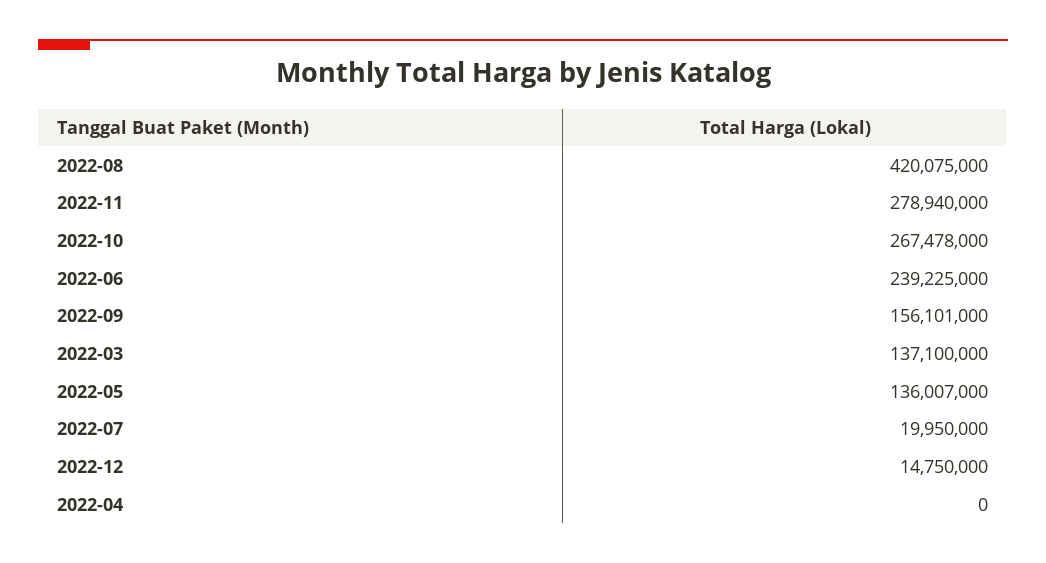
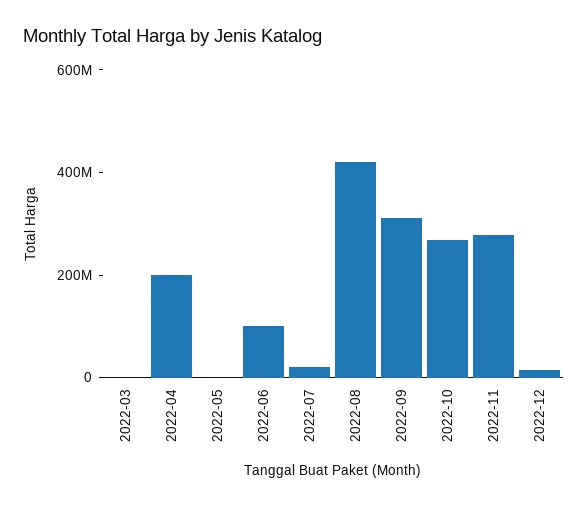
2022-06: 239225000 -> 100000000
2022-09: 156101000 -> 300000000
2022-03: 137100000 -> 0
2022-05: 136007000 -> 0
2022-04: 0 -> 200000000

